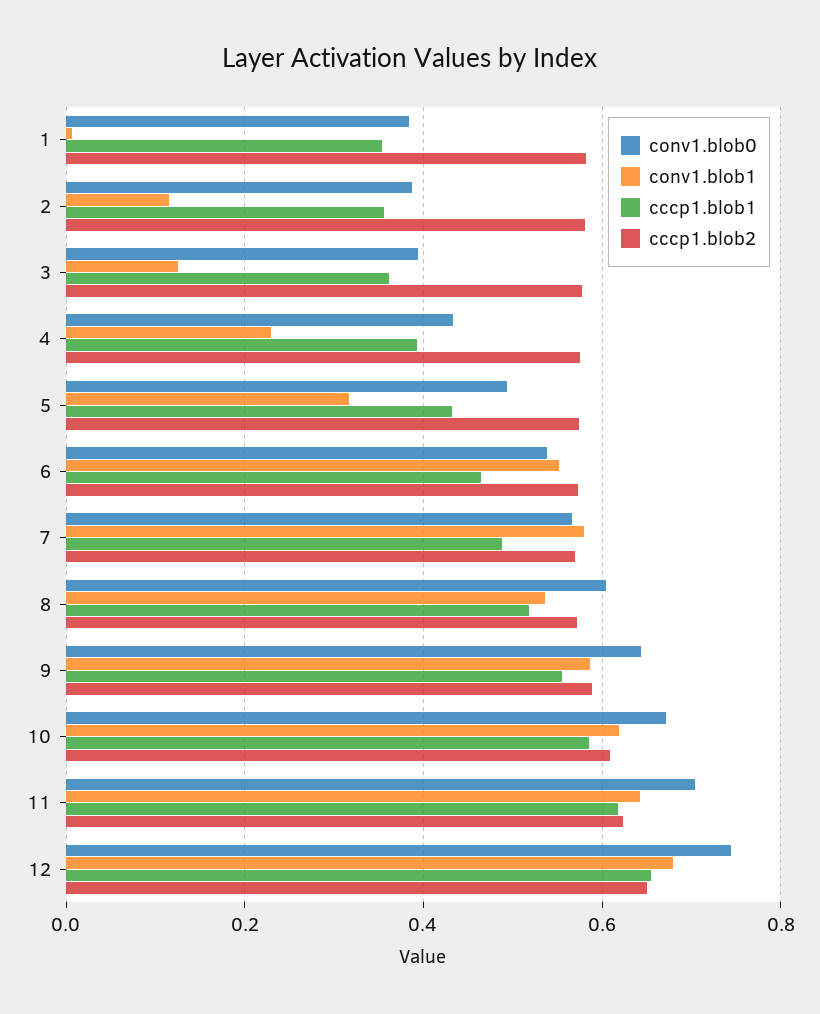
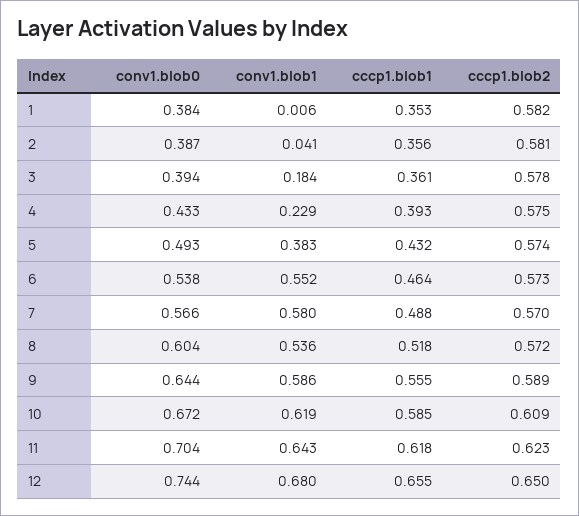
conv1.blob1, 2: 0.12 -> 0.041
conv1.blob1, 3: 0.12 -> 0.184
conv1.blob1, 5: 0.32 -> 0.383

